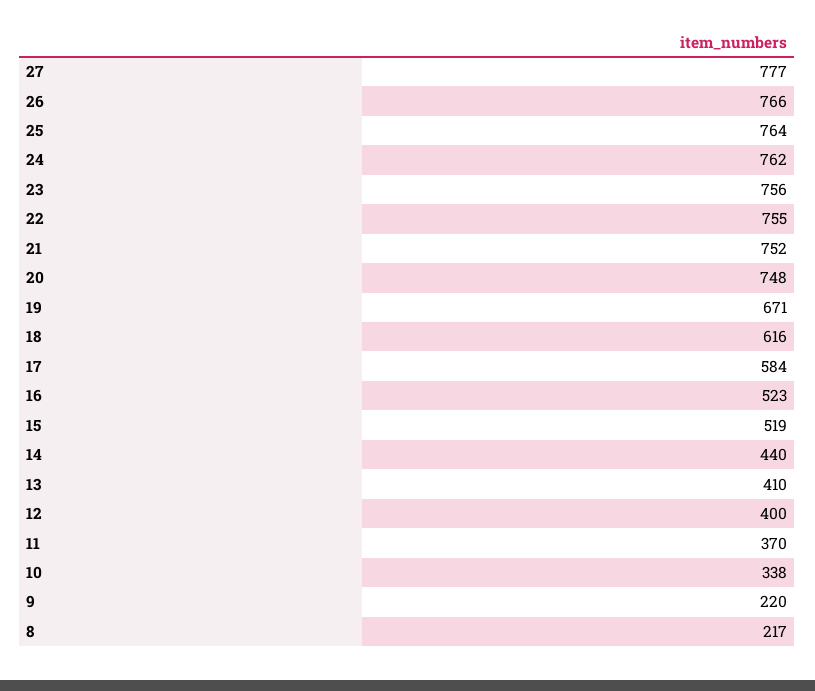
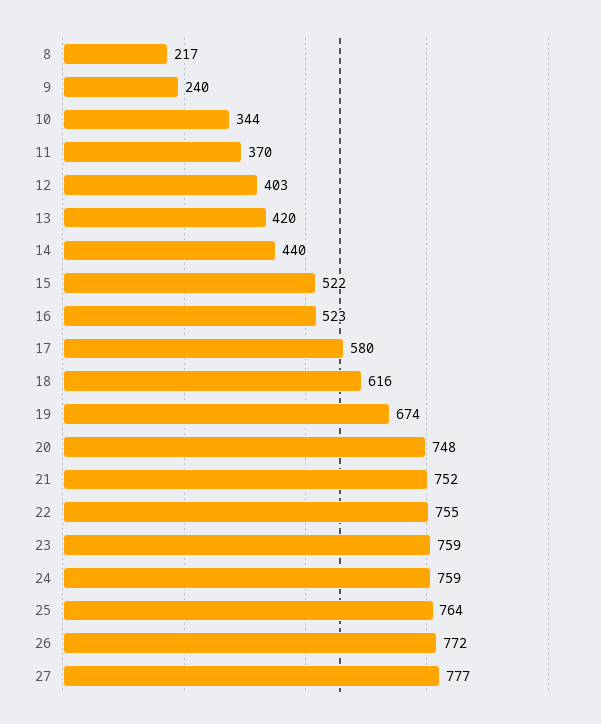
26: 766 -> 772
24: 762 -> 759
23: 756 -> 759
19: 671 -> 674
17: 584 -> 580
15: 519 -> 522
13: 410 -> 420
12: 400 -> 403
10: 338 -> 344
9: 220 -> 240

